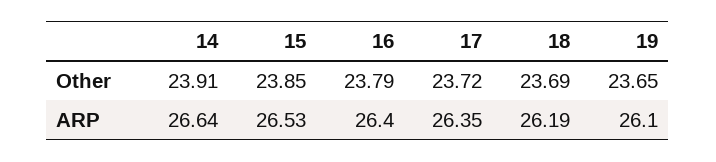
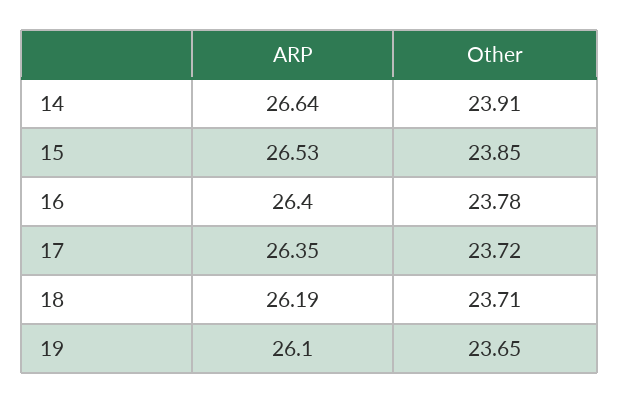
16, Other: 23.79 -> 23.78
18, Other: 23.69 -> 23.71

